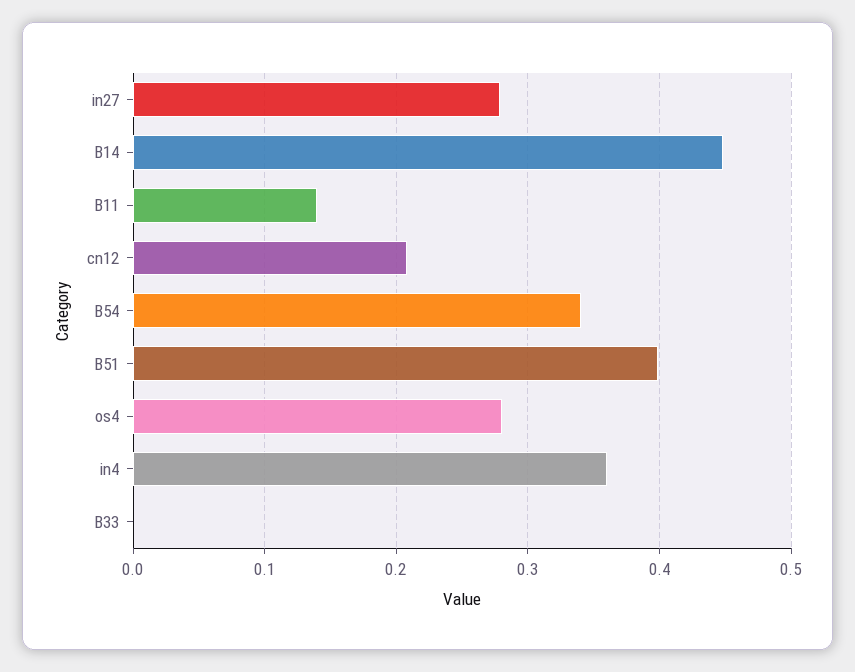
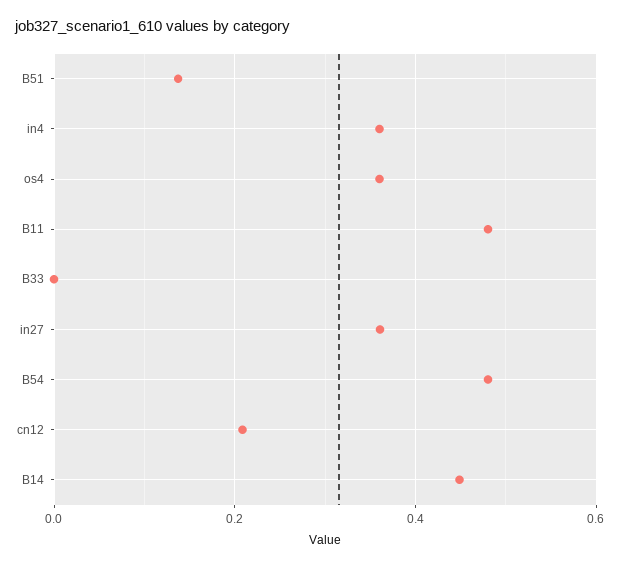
in27: 0.28 -> 0.36
B11: 0.14 -> 0.48
B54: 0.34 -> 0.48
B51: 0.4 -> 0.14
os4: 0.28 -> 0.36

